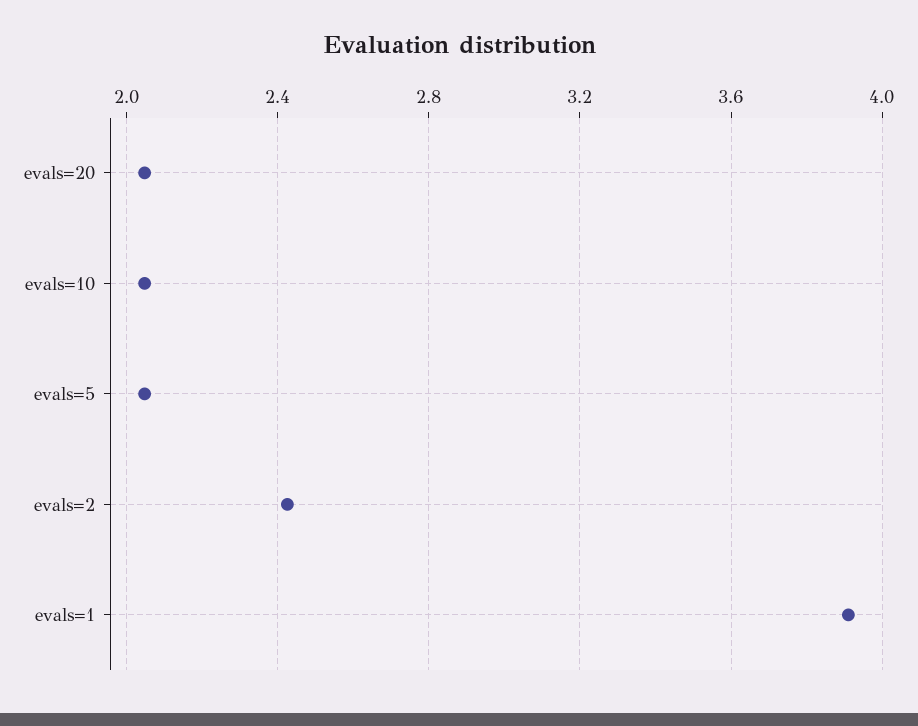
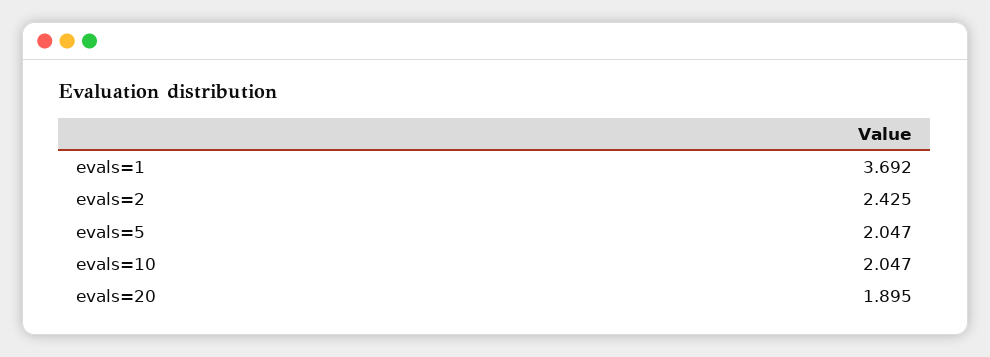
evals=20: 2.05 -> 1.895
evals=1: 3.9 -> 3.692

